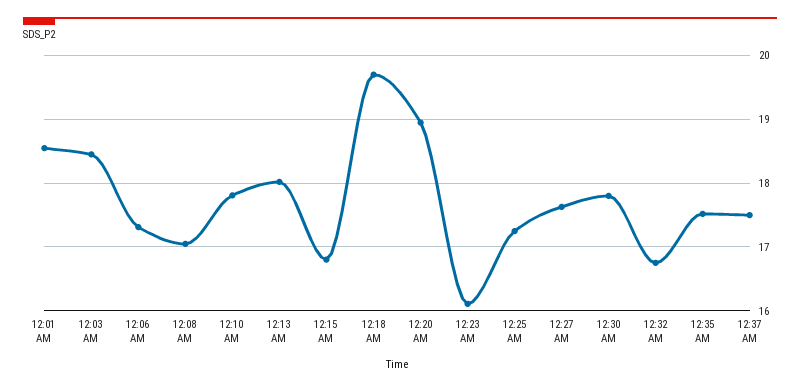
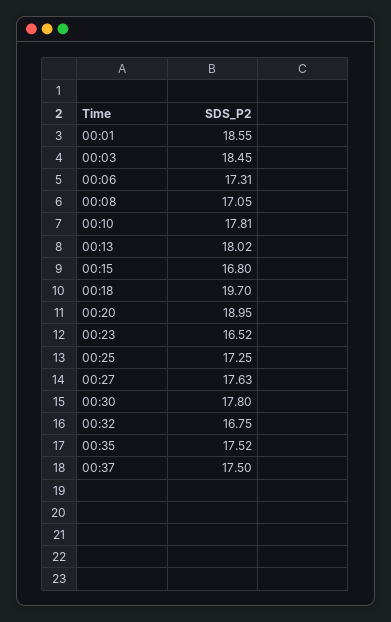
12:23 AM: 16.1 -> 16.52

